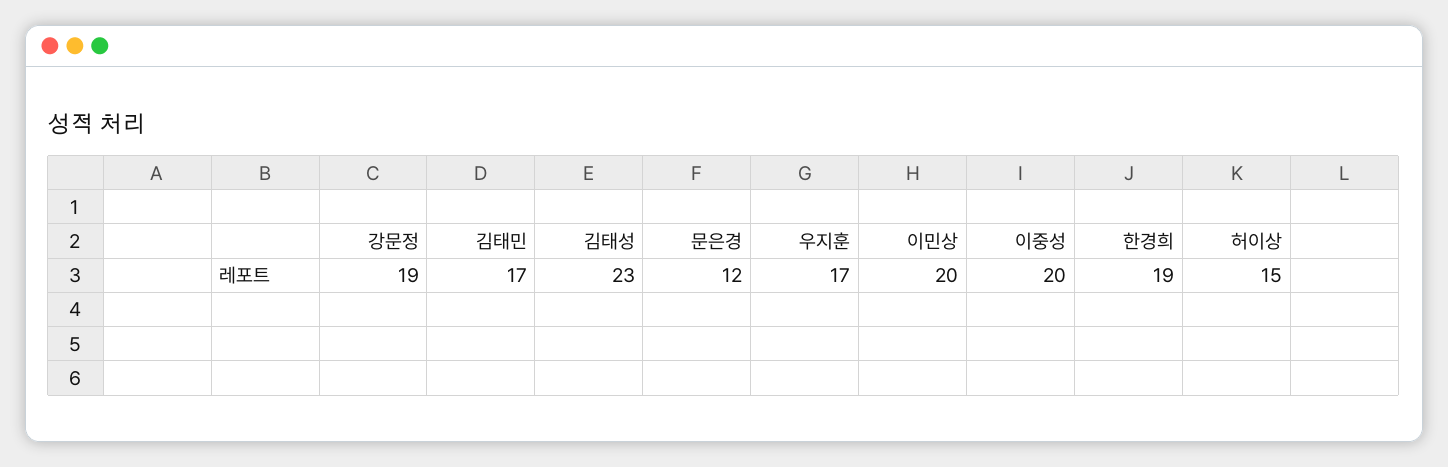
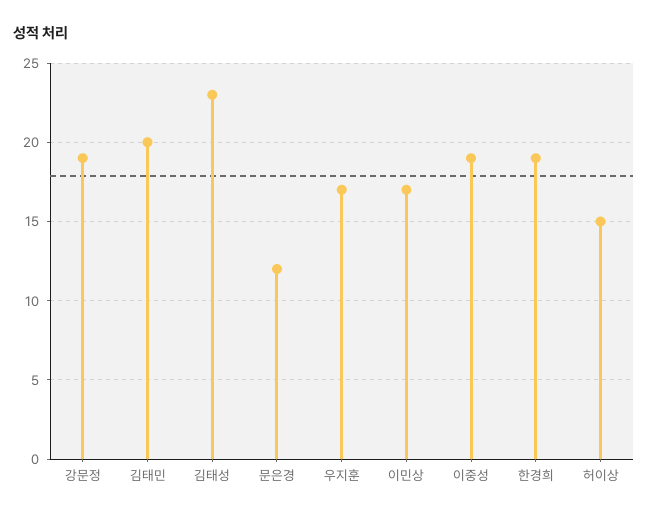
김태민: 17 -> 20
이민상: 20 -> 17
이중성: 20 -> 19

